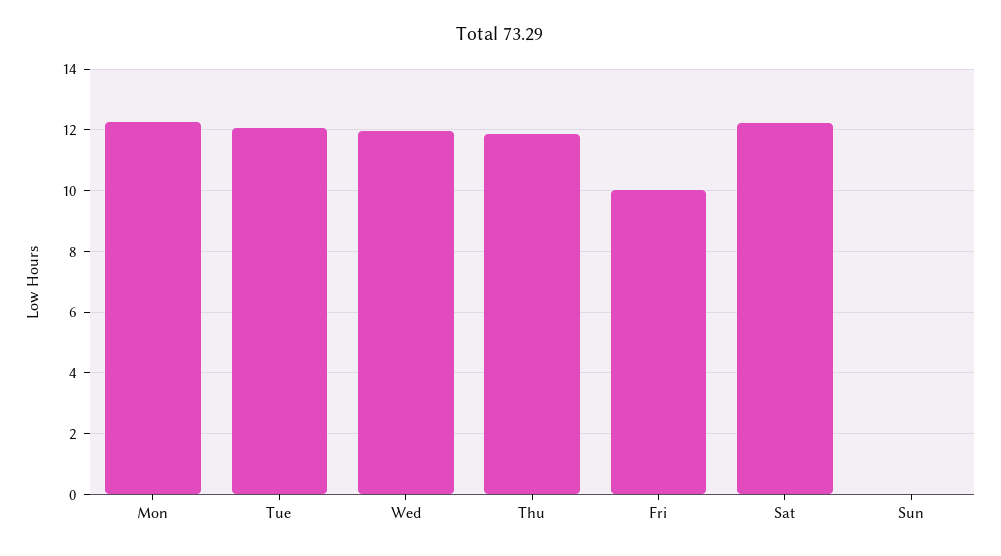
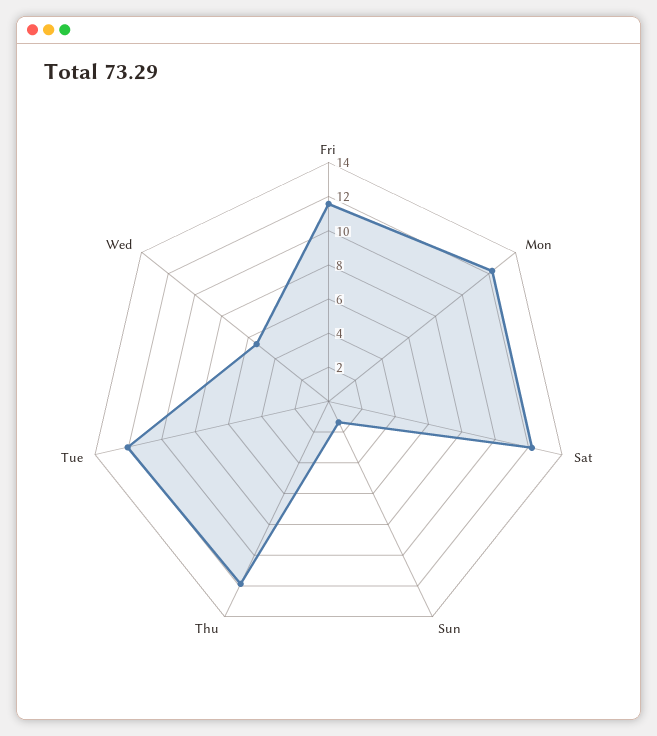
Wed: 12 -> 5.5
Fri: 10 -> 11.5
Sun: 0 -> 1.5

